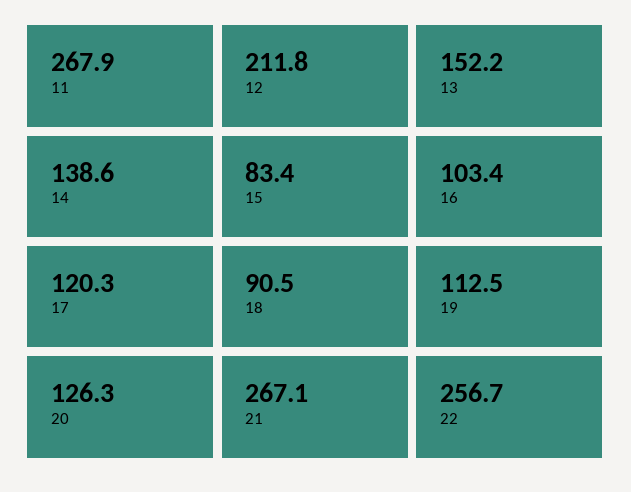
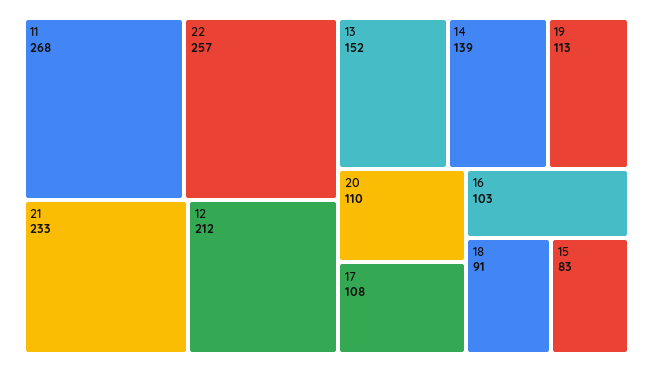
17: 120.3 -> 108
20: 126.3 -> 110
21: 267.1 -> 233

